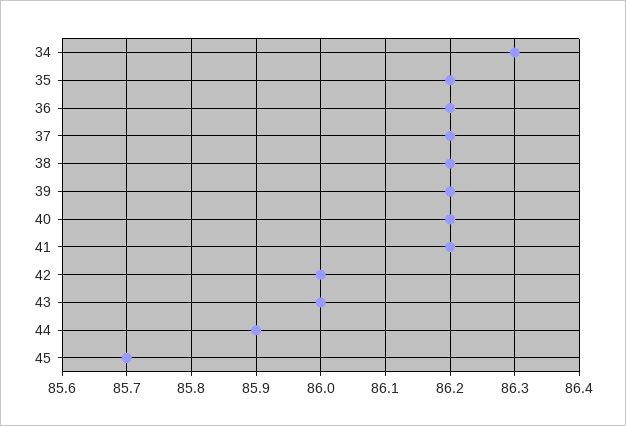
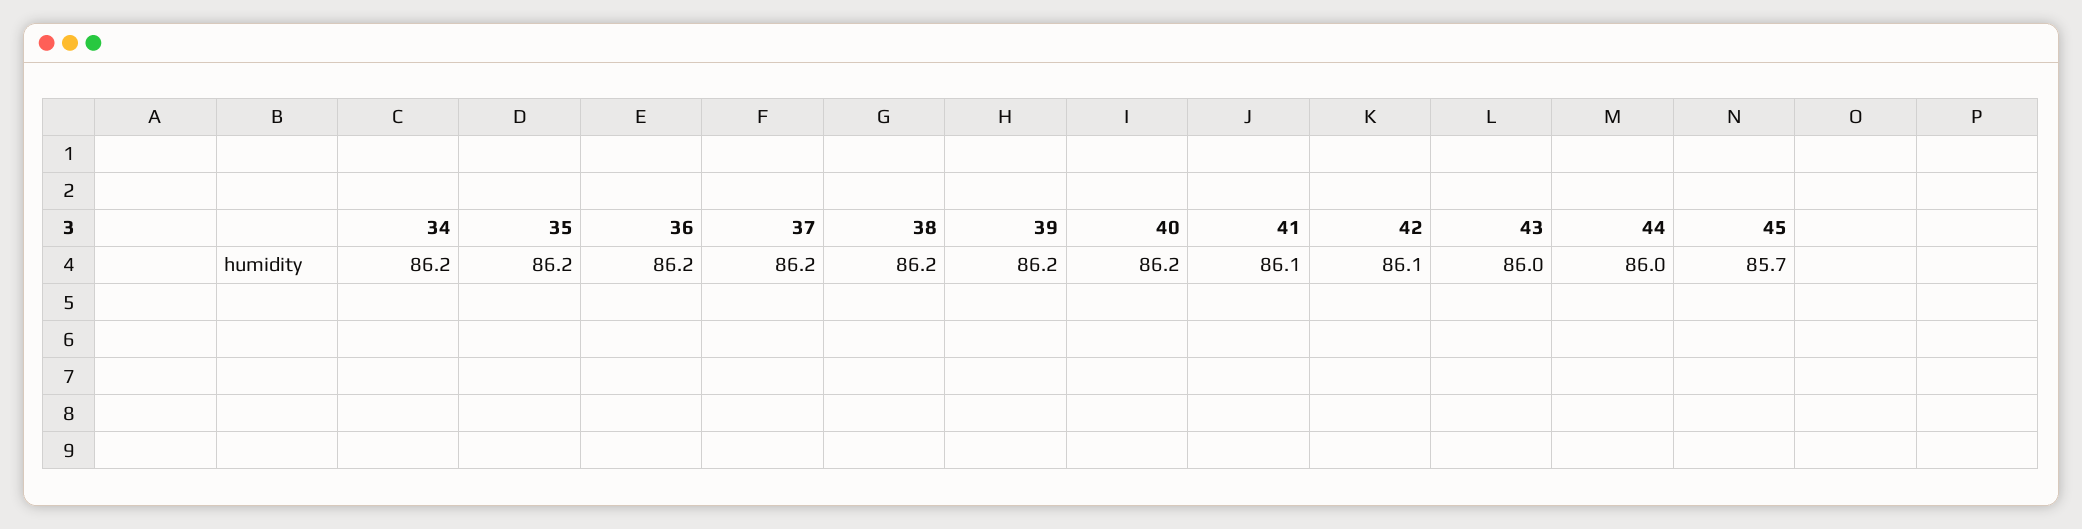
34: 86.3 -> 86.2
41: 86.2 -> 86.1
42: 86 -> 86.1
44: 85.9 -> 86

